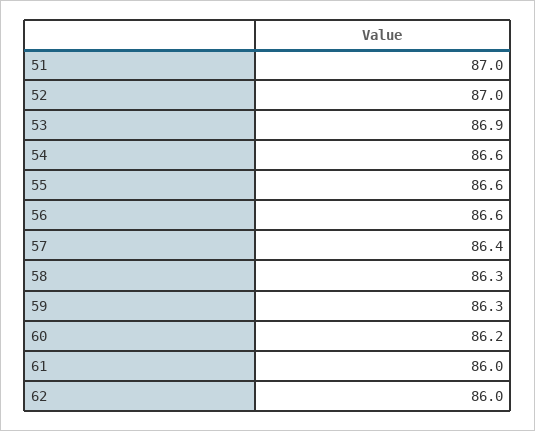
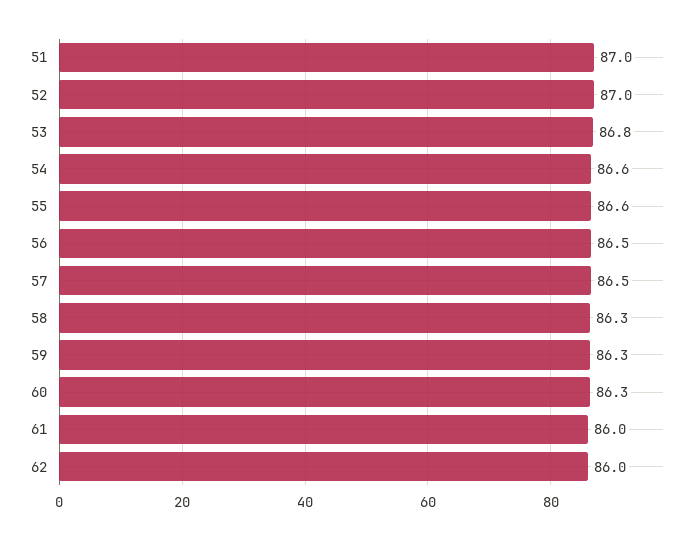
53: 86.9 -> 86.8
56: 86.6 -> 86.5
57: 86.4 -> 86.5
60: 86.2 -> 86.3

